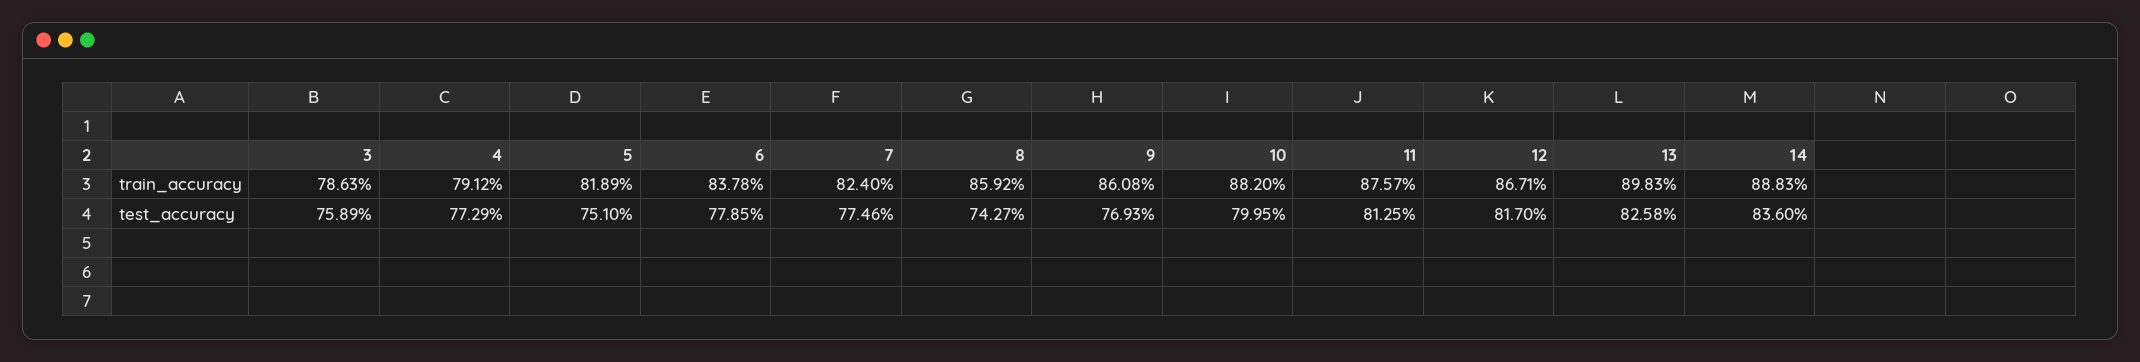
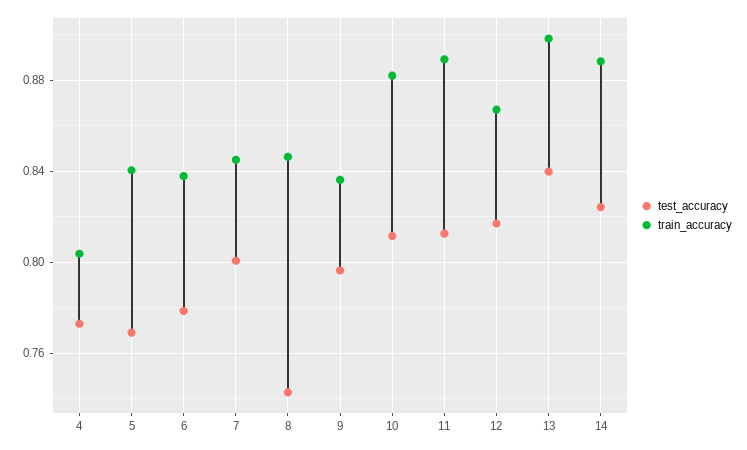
train_accuracy, 3: 0.7863 -> none
train_accuracy, 4: 0.7912 -> 0.805
train_accuracy, 5: 0.8189 -> 0.84
train_accuracy, 7: 0.824 -> 0.845
train_accuracy, 8: 0.8592 -> 0.845
train_accuracy, 9: 0.8608 -> 0.835
train_accuracy, 11: 0.8757 -> 0.89
test_accuracy, 3: 0.7589 -> none
test_accuracy, 5: 0.751 -> 0.77
test_accuracy, 7: 0.7746 -> 0.8
test_accuracy, 9: 0.7693 -> 0.795
test_accuracy, 10: 0.7995 -> 0.81
test_accuracy, 13: 0.8258 -> 0.84
test_accuracy, 14: 0.836 -> 0.825

